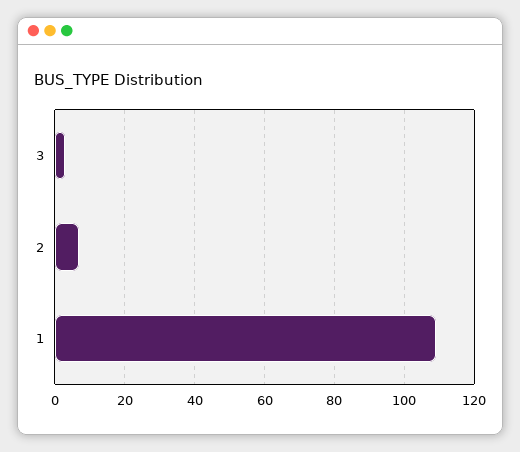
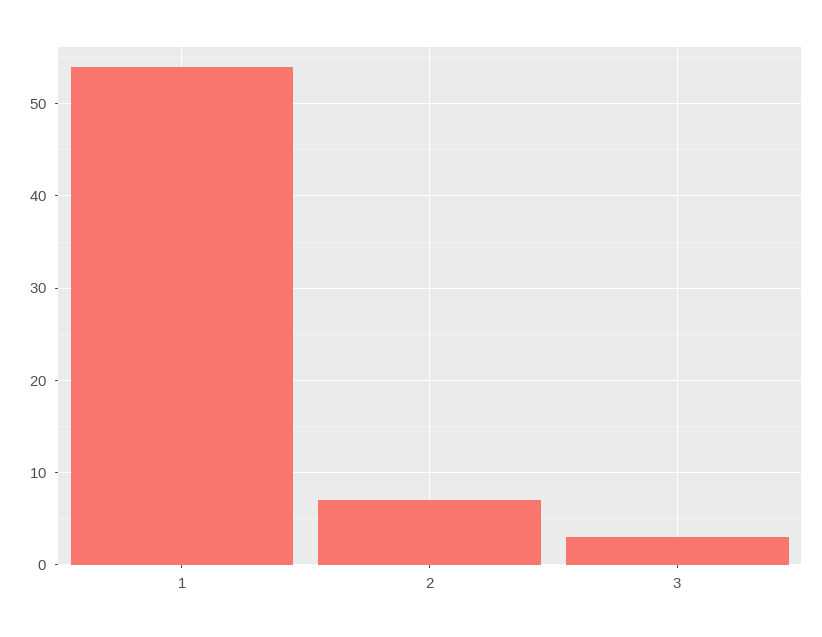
1: 110 -> 54

